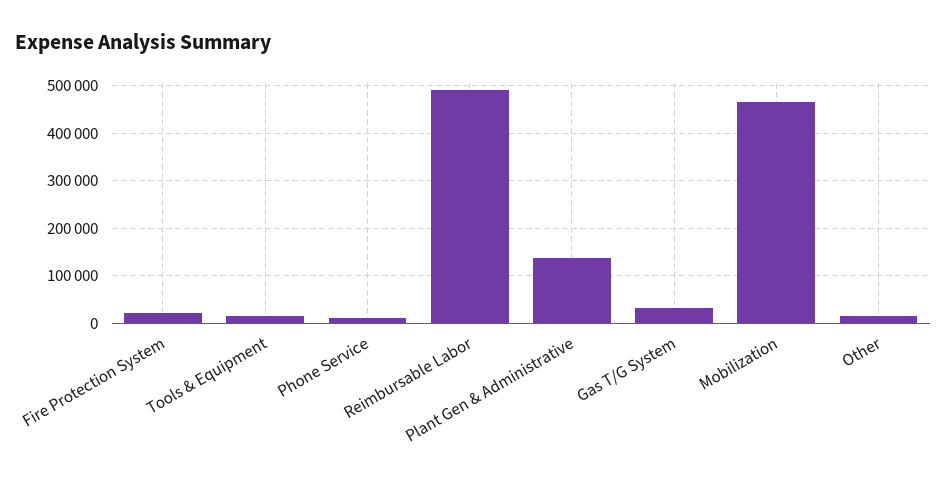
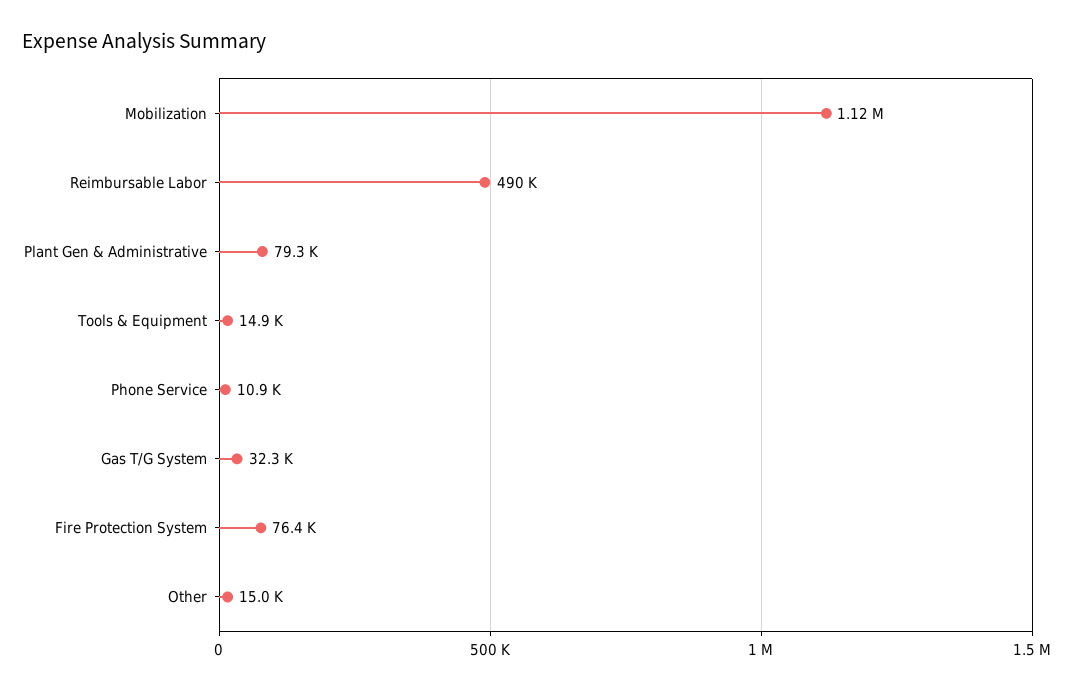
Fire Protection System: 20000 -> 76400
Plant Gen & Administrative: 140000 -> 79300
Mobilization: 460000 -> 1120000

